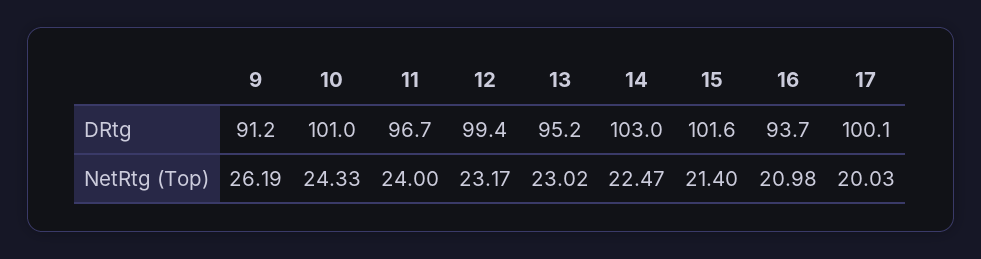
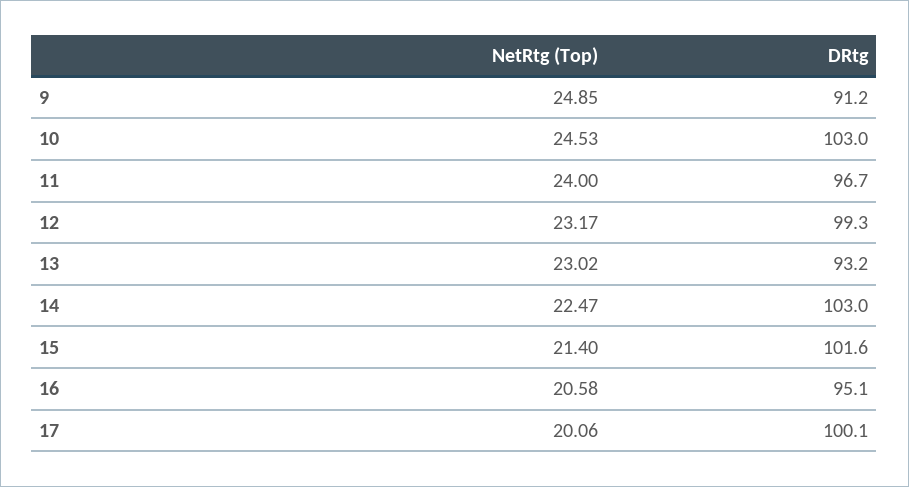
10, DRtg: 101 -> 103
12, DRtg: 99.4 -> 99.3
13, DRtg: 95.2 -> 93.2
16, DRtg: 93.7 -> 95.1
9, NetRtg (Top): 26.19 -> 24.85
10, NetRtg (Top): 24.33 -> 24.53
16, NetRtg (Top): 20.98 -> 20.58
17, NetRtg (Top): 20.03 -> 20.06

